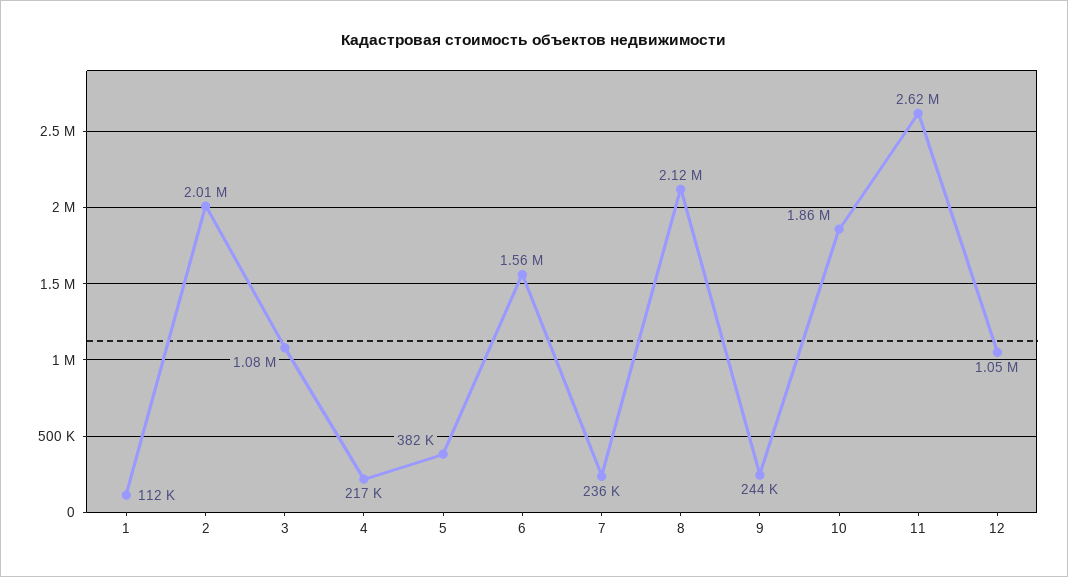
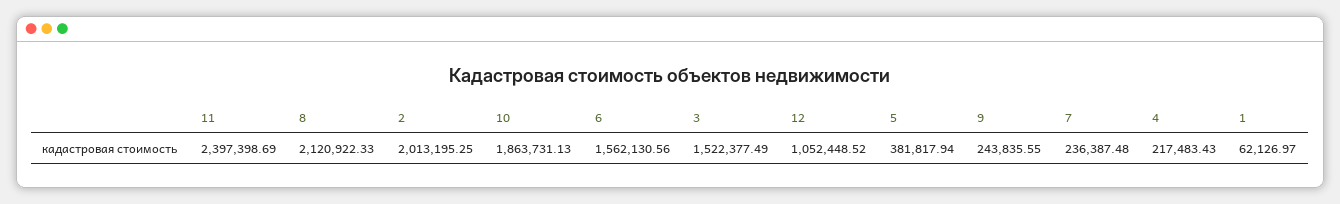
1: 112000 -> 62126.97
3: 1080000 -> 1522377.49
11: 2620000 -> 2397398.69

